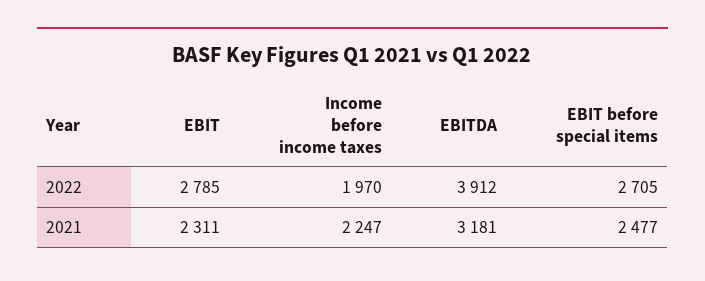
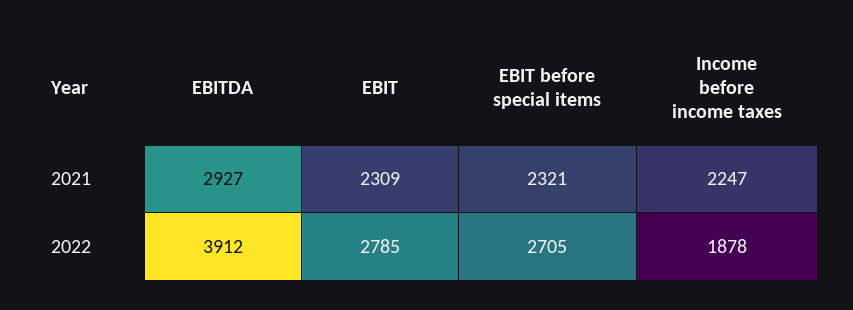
Income before income taxes, 2022: 1970 -> 1878
EBIT, 2021: 2311 -> 2309
EBITDA, 2021: 3181 -> 2927
EBIT before special items, 2021: 2477 -> 2321

